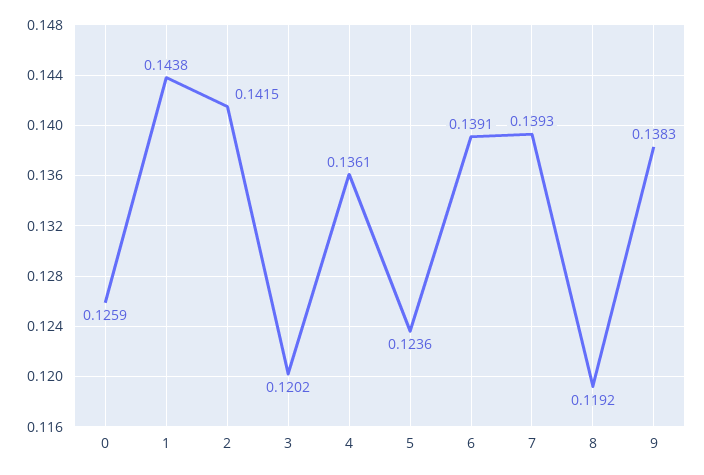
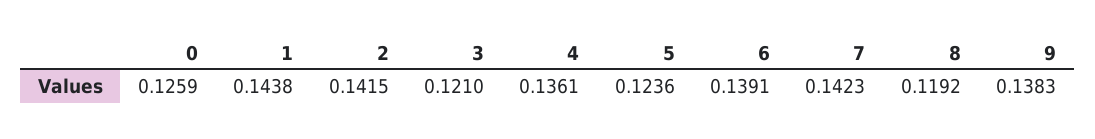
3: 0.1202 -> 0.121
7: 0.1393 -> 0.1423

